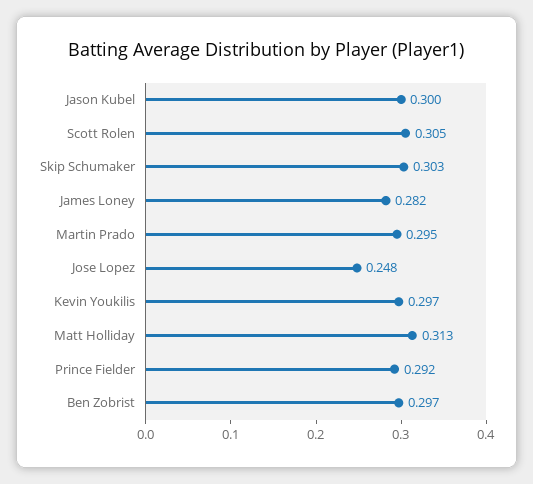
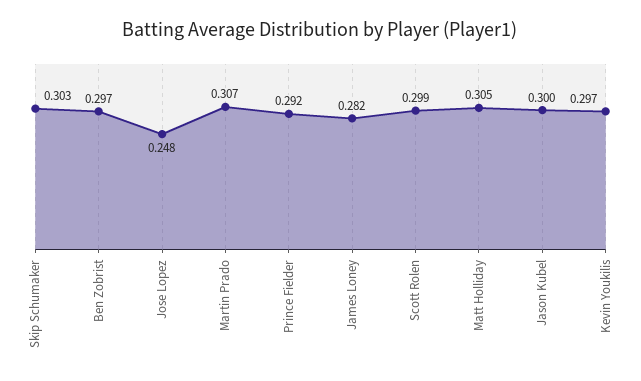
Scott Rolen: 0.305 -> 0.299
Martin Prado: 0.295 -> 0.307
Matt Holliday: 0.313 -> 0.305

